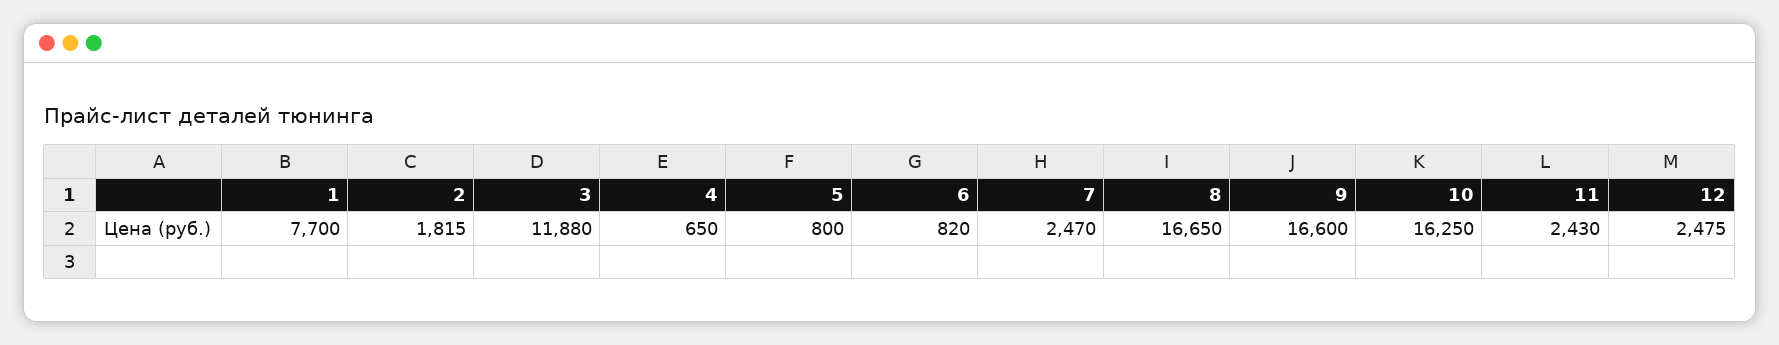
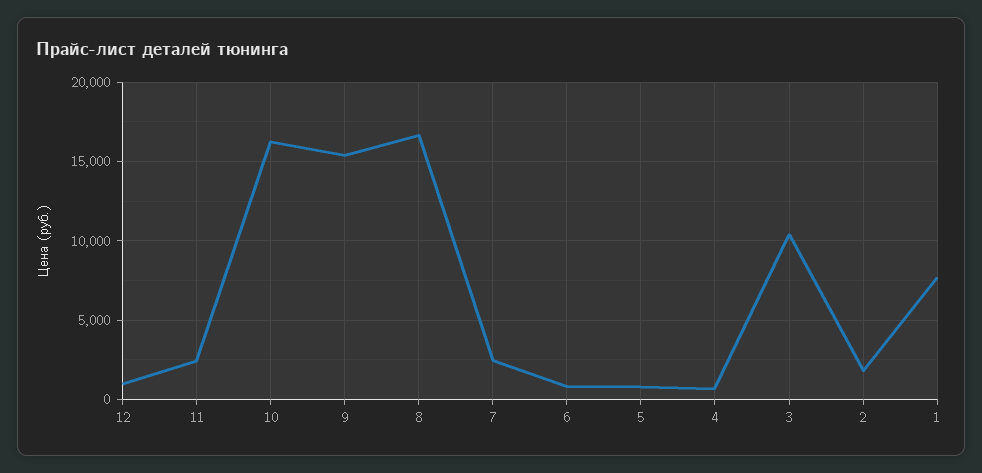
3: 11880 -> 10500
9: 16600 -> 15500
12: 2475 -> 1000

